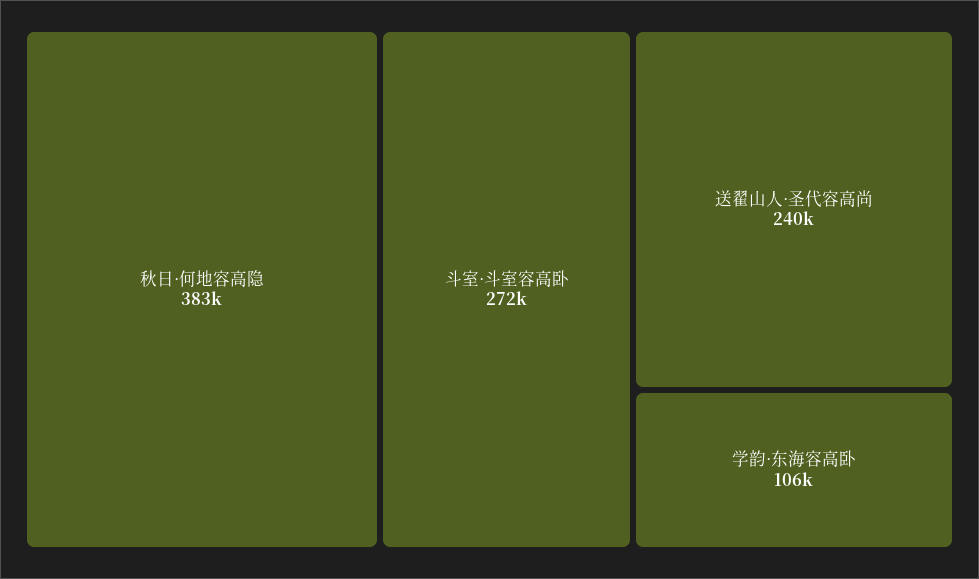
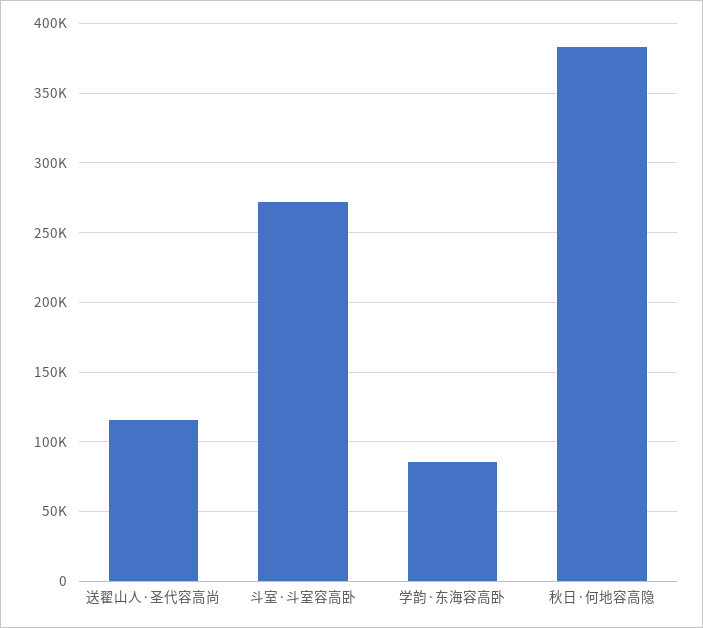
送翟山人·圣代容高尚: 240000 -> 115000
学韵·东海容高卧: 106000 -> 85000

